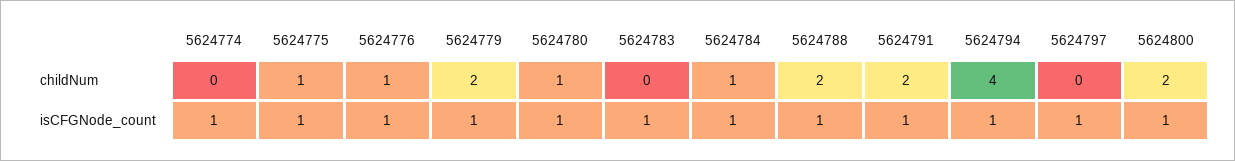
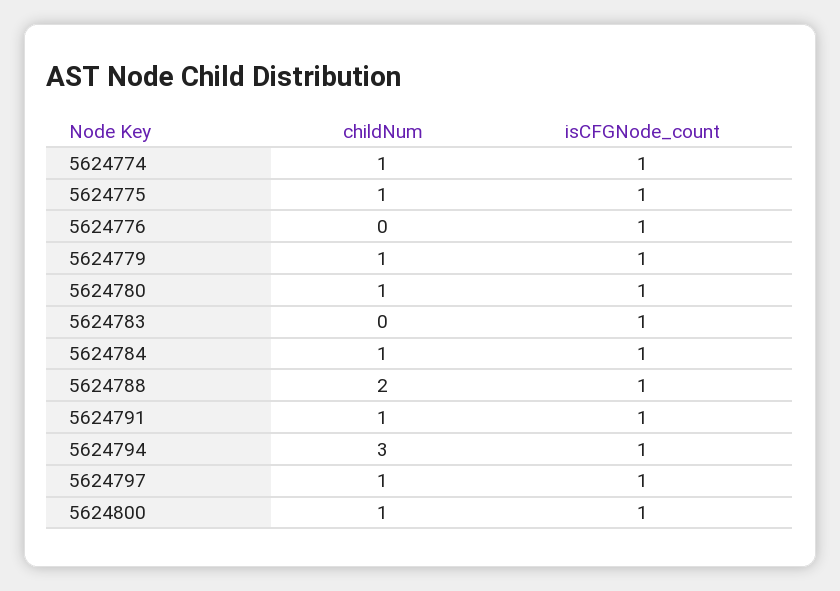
5624774, childNum: 0 -> 1
5624776, childNum: 1 -> 0
5624779, childNum: 2 -> 1
5624791, childNum: 2 -> 1
5624794, childNum: 4 -> 3
5624797, childNum: 0 -> 1
5624800, childNum: 2 -> 1

